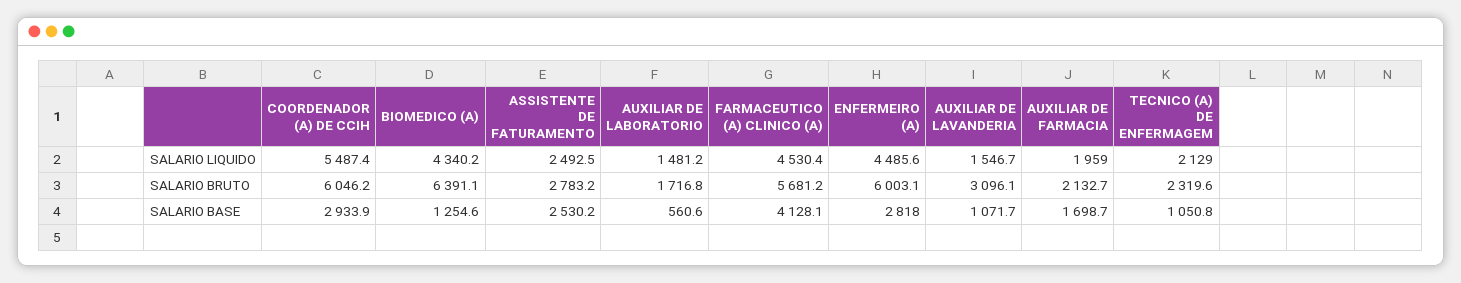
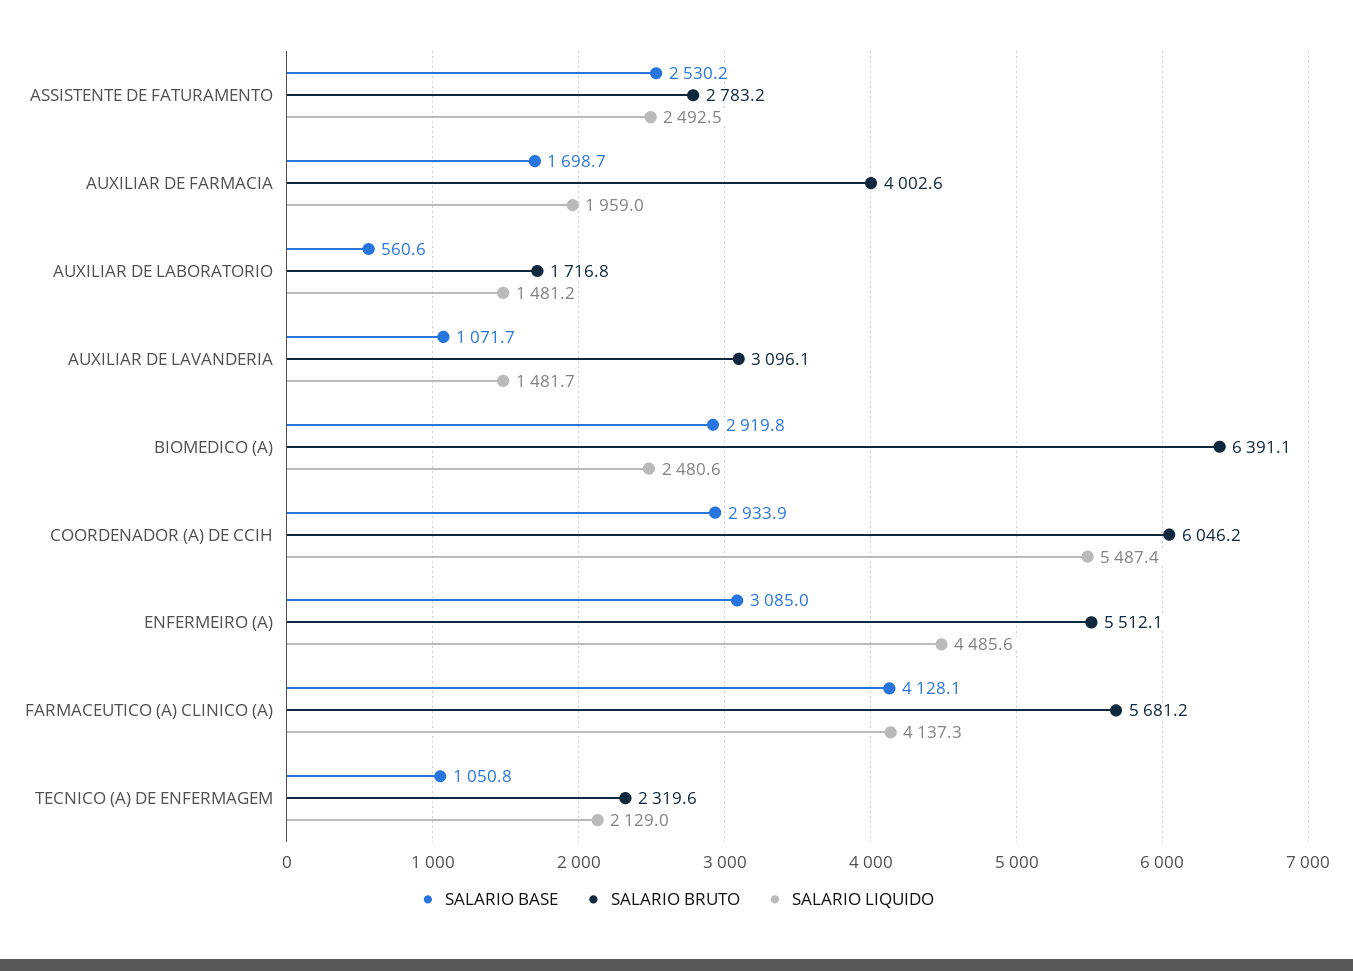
SALARIO LIQUIDO, BIOMEDICO (A): 4340.2 -> 2480.6
SALARIO LIQUIDO, FARMACEUTICO (A) CLINICO (A): 4530.4 -> 4137.3
SALARIO LIQUIDO, AUXILIAR DE LAVANDERIA: 1546.7 -> 1481.7
SALARIO BRUTO, ENFERMEIRO (A): 6003.1 -> 5512.1
SALARIO BRUTO, AUXILIAR DE FARMACIA: 2132.7 -> 4002.6
SALARIO BASE, BIOMEDICO (A): 1254.6 -> 2919.8
SALARIO BASE, ENFERMEIRO (A): 2818 -> 3085

